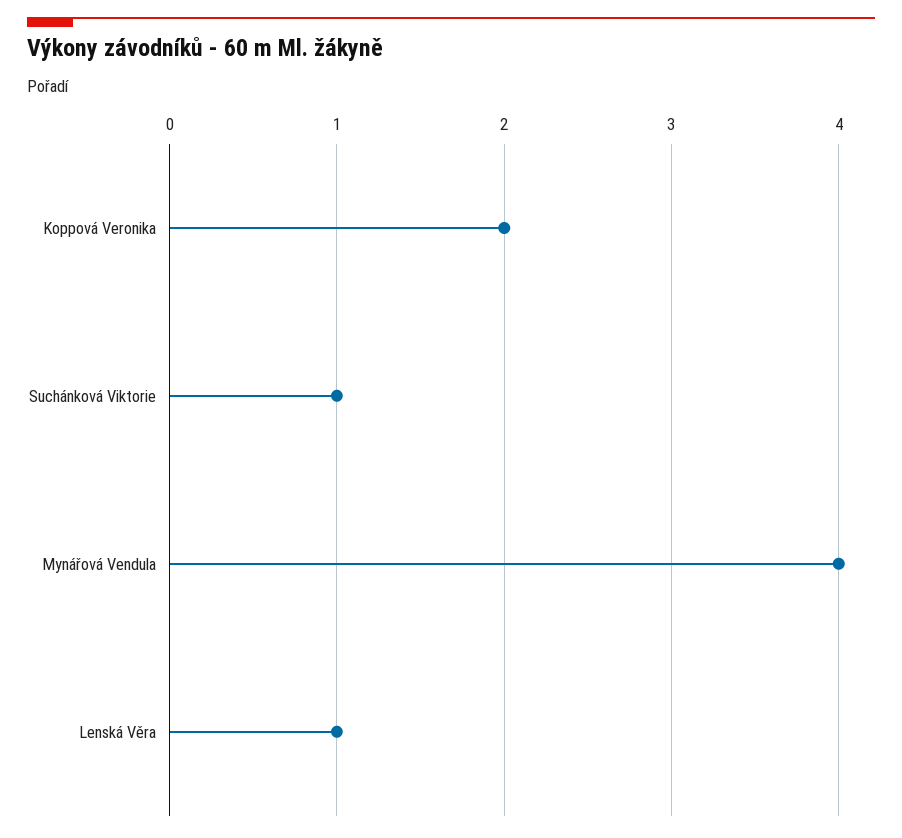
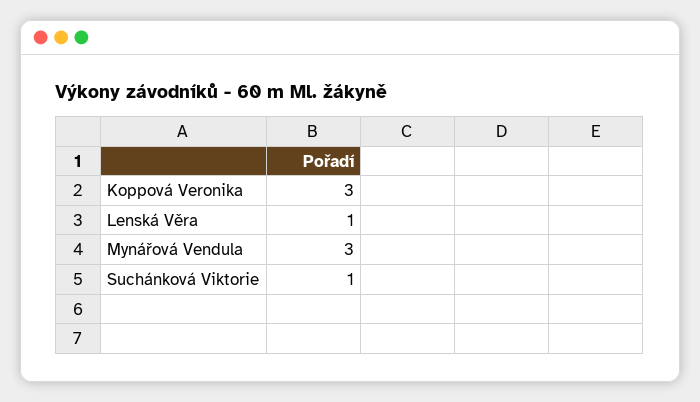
Koppová Veronika: 2 -> 3
Mynářová Vendula: 4 -> 3

